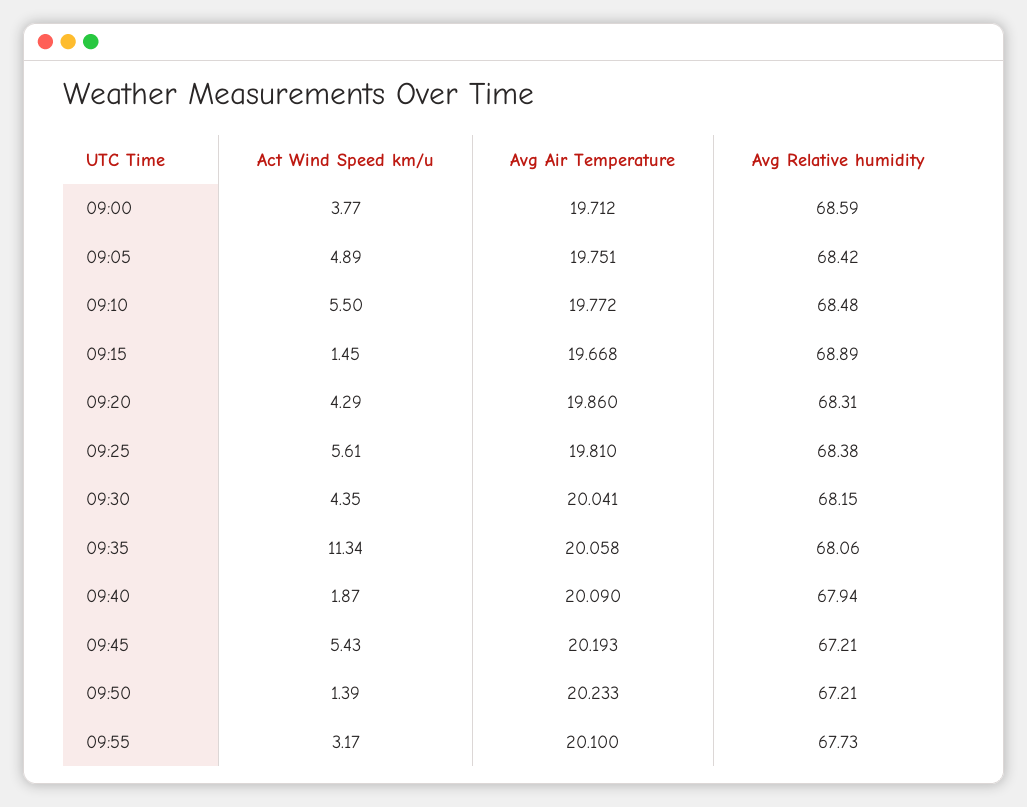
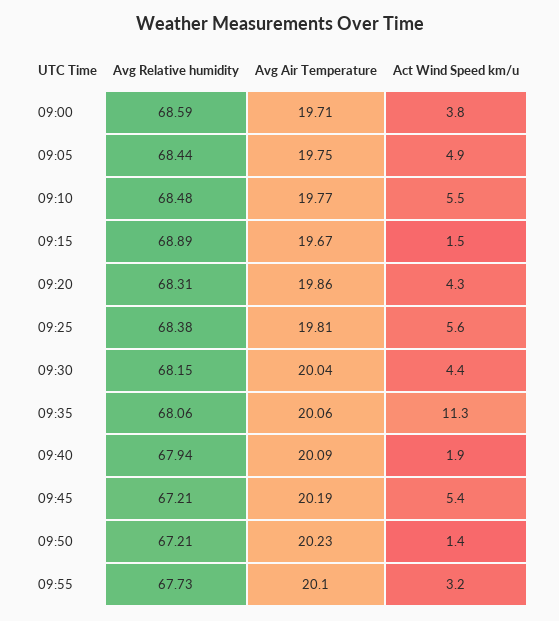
Avg Relative humidity, 09:05: 68.42 -> 68.44

